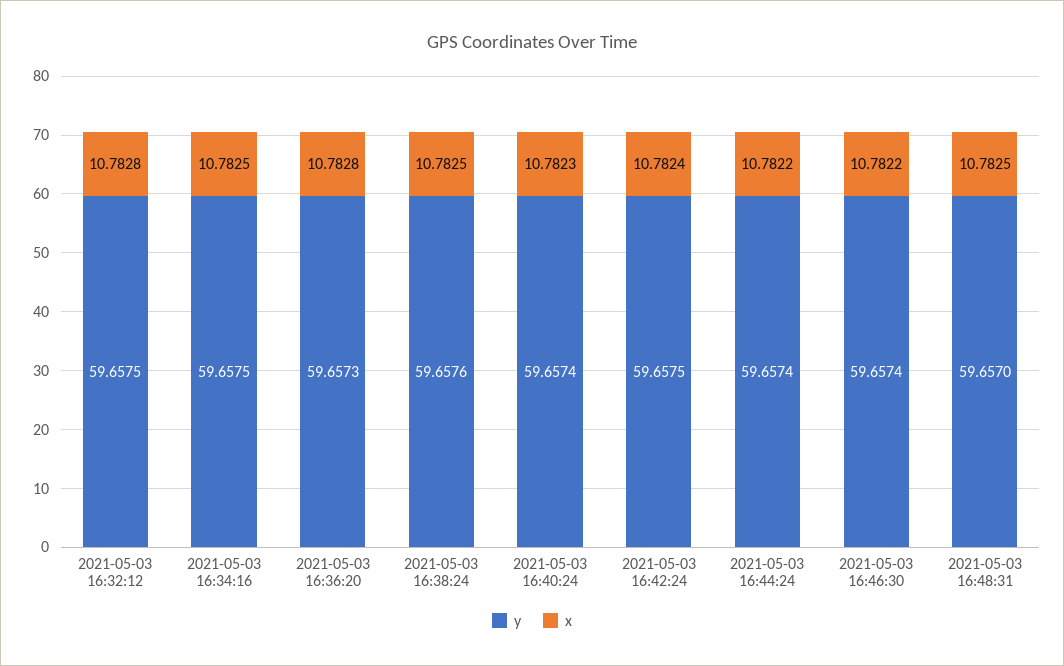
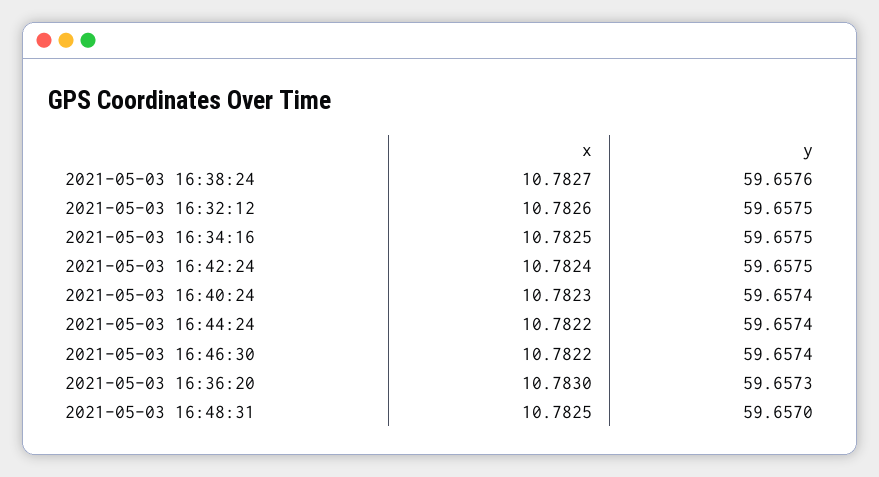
x, 2021-05-03 16:32:12: 10.7828 -> 10.7826
x, 2021-05-03 16:36:20: 10.7828 -> 10.783
x, 2021-05-03 16:38:24: 10.7825 -> 10.7827

